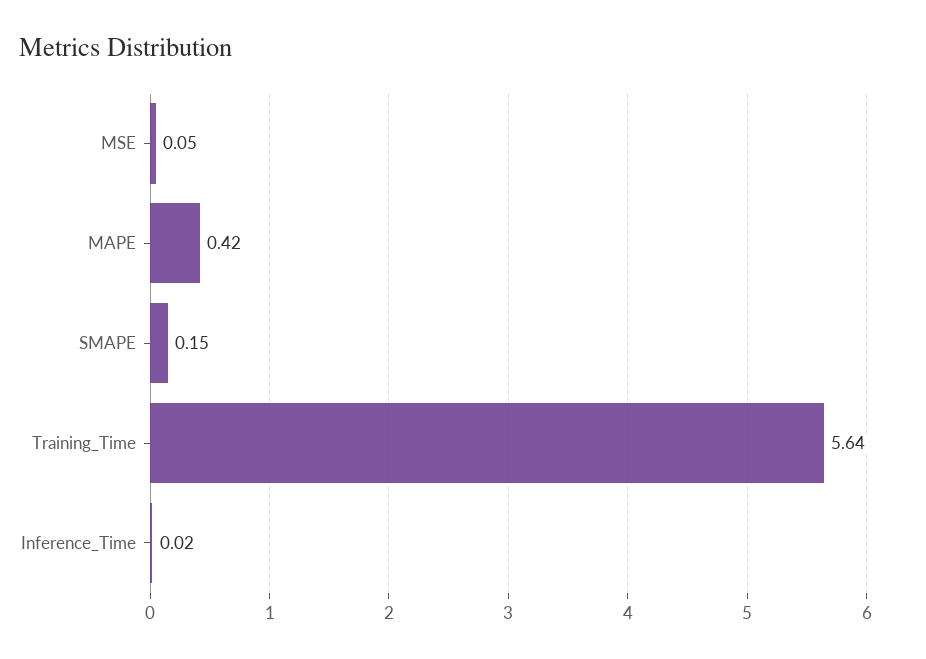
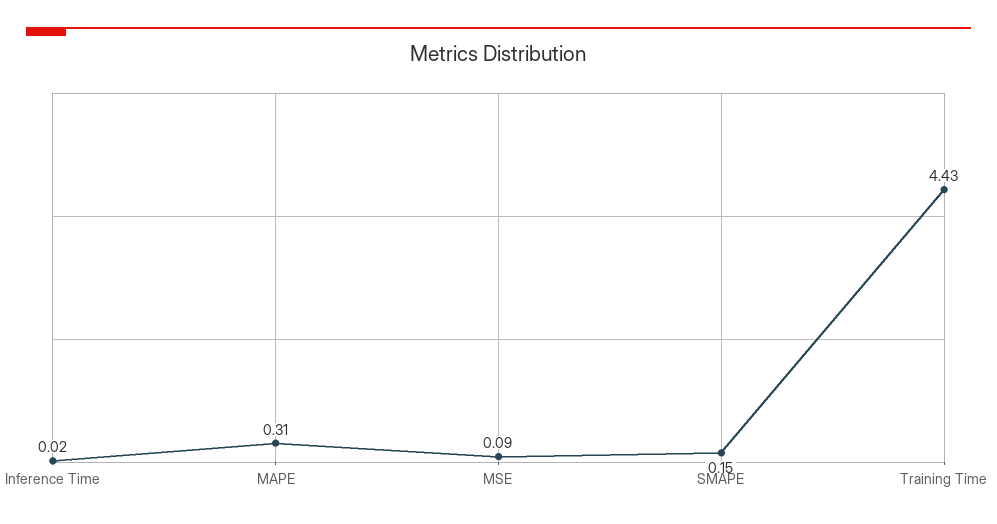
MSE: 0.05 -> 0.09
MAPE: 0.42 -> 0.31
Training_Time: 5.64 -> 4.43

